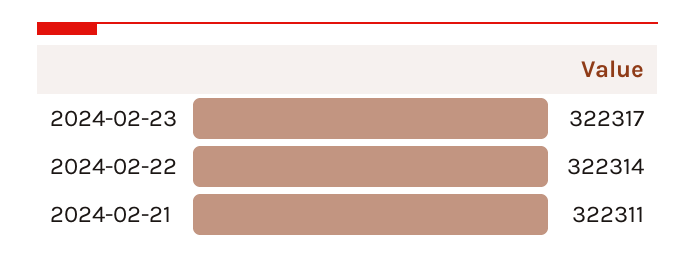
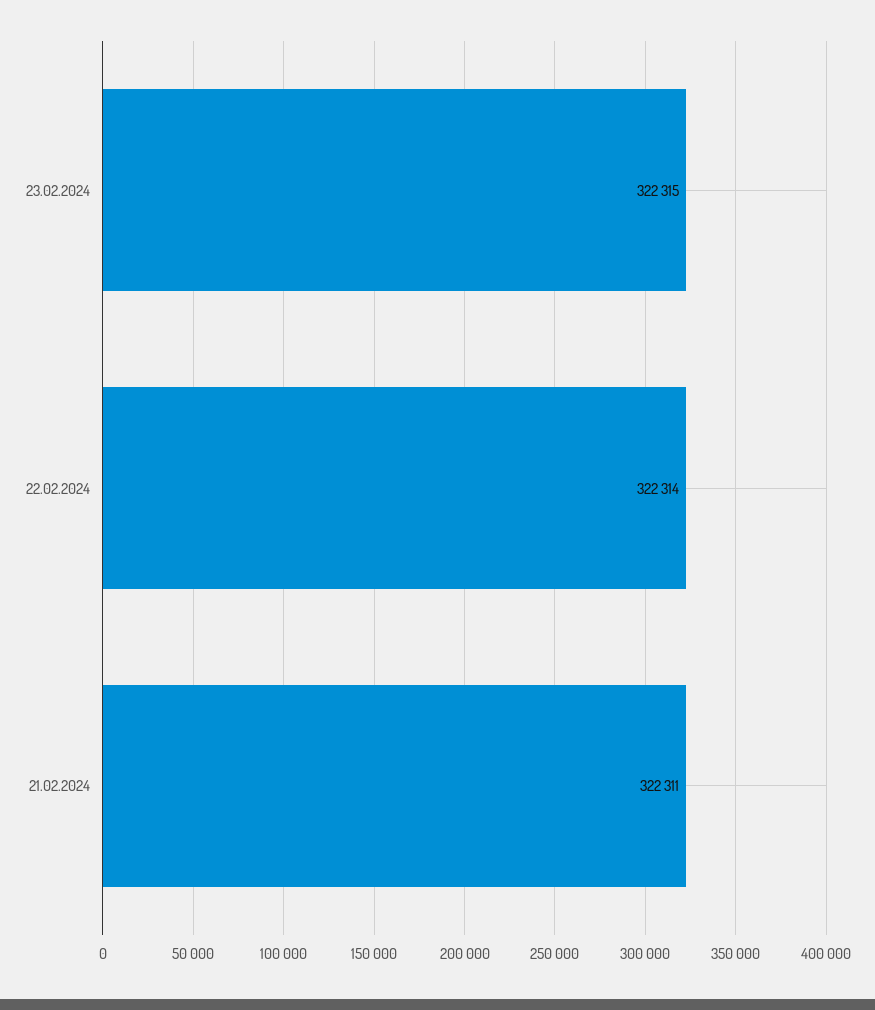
2024-02-23: 322317 -> 322315

